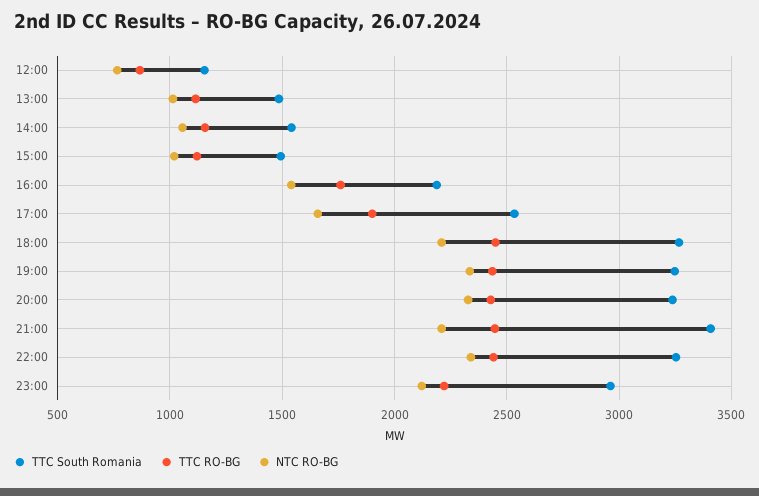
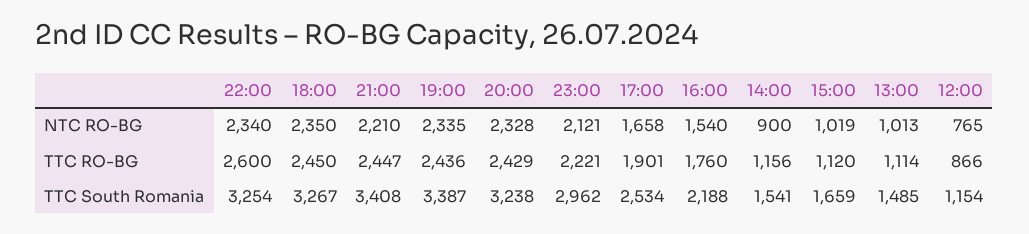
NTC RO-BG, 14:00: 1050 -> 900
TTC South Romania, 15:00: 1500 -> 1659
NTC RO-BG, 18:00: 2200 -> 2350
TTC South Romania, 19:00: 3250 -> 3387
TTC RO-BG, 22:00: 2450 -> 2600

